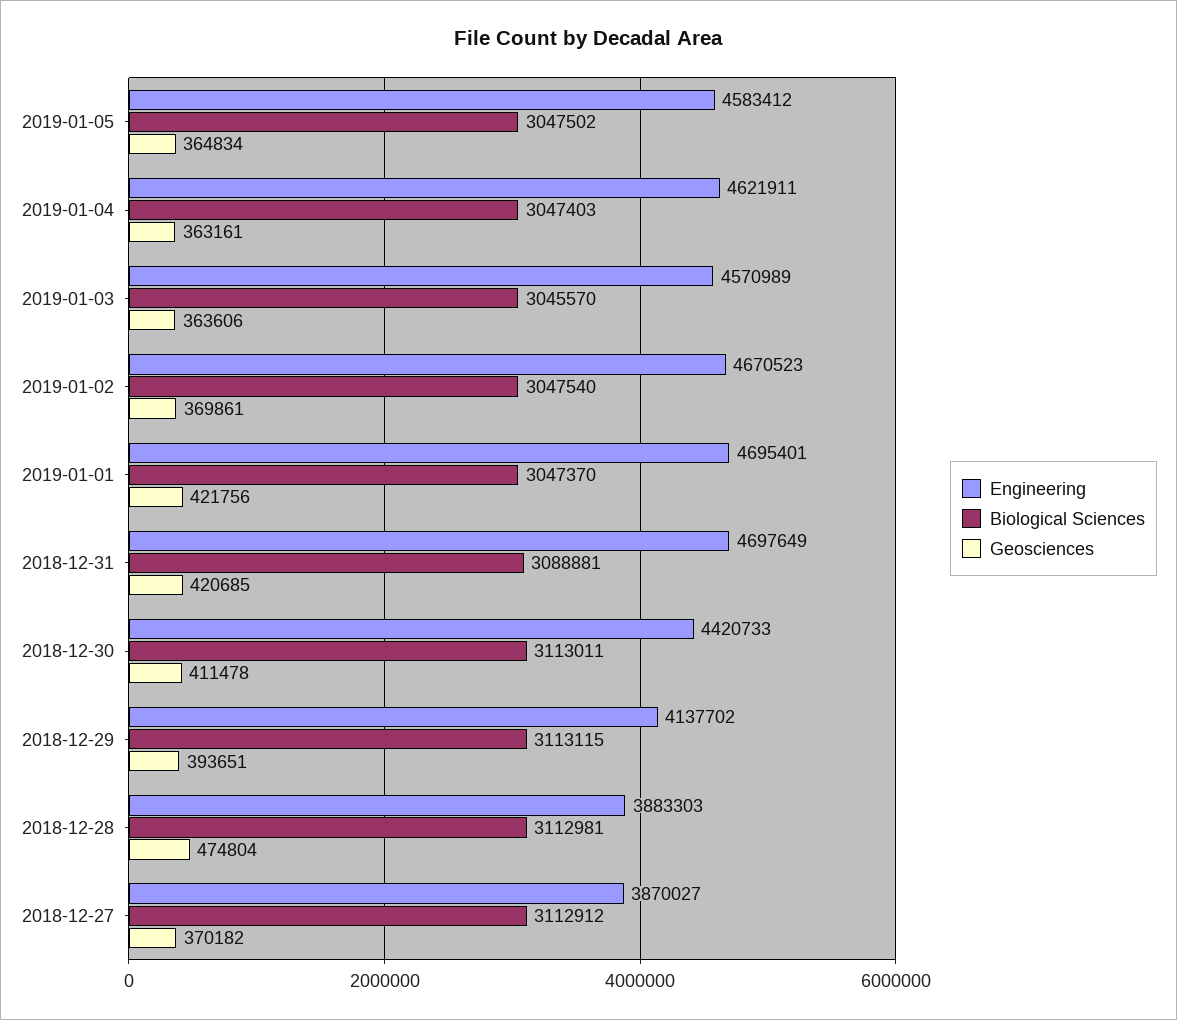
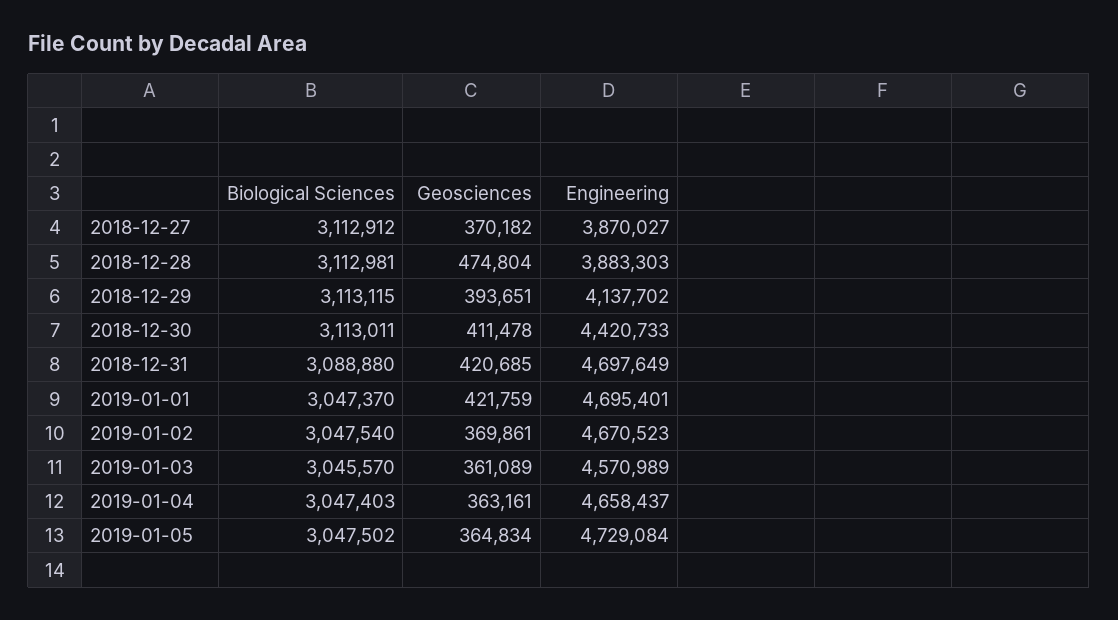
Engineering, 2019-01-05: 4583412 -> 4729084
Engineering, 2019-01-04: 4621911 -> 4658437
Geosciences, 2019-01-03: 363606 -> 361089
Geosciences, 2019-01-01: 421756 -> 421759
Biological Sciences, 2018-12-31: 3088881 -> 3088880

